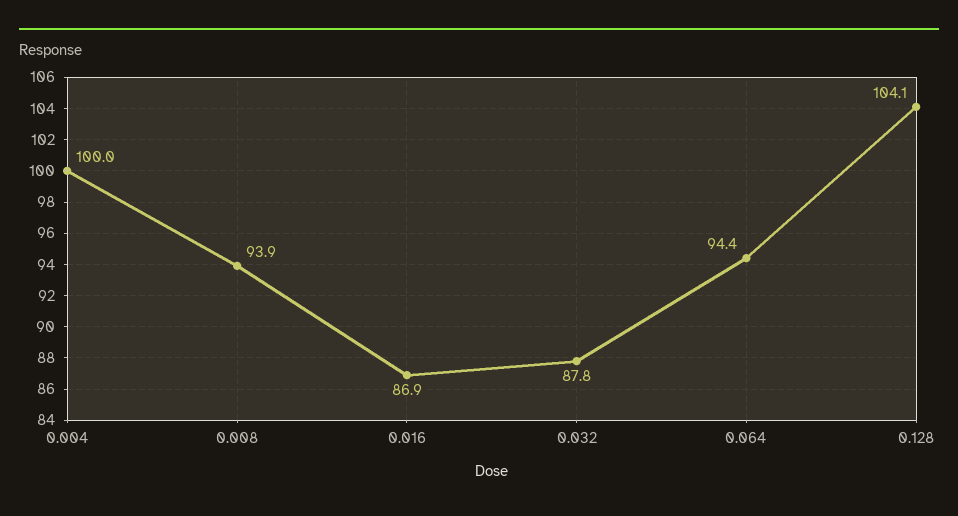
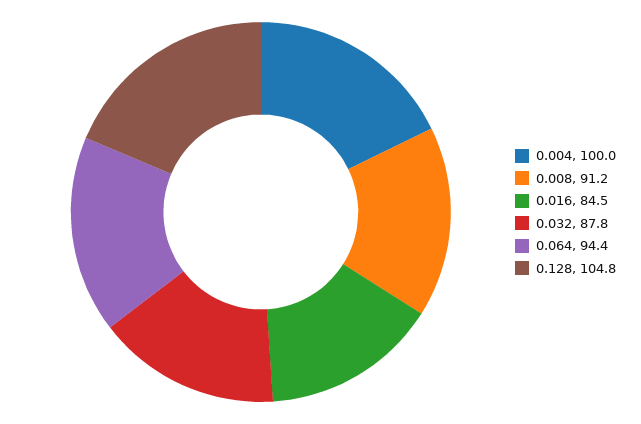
0.008: 93.9 -> 91.2
0.016: 86.9 -> 84.5
0.128: 104.1 -> 104.8

